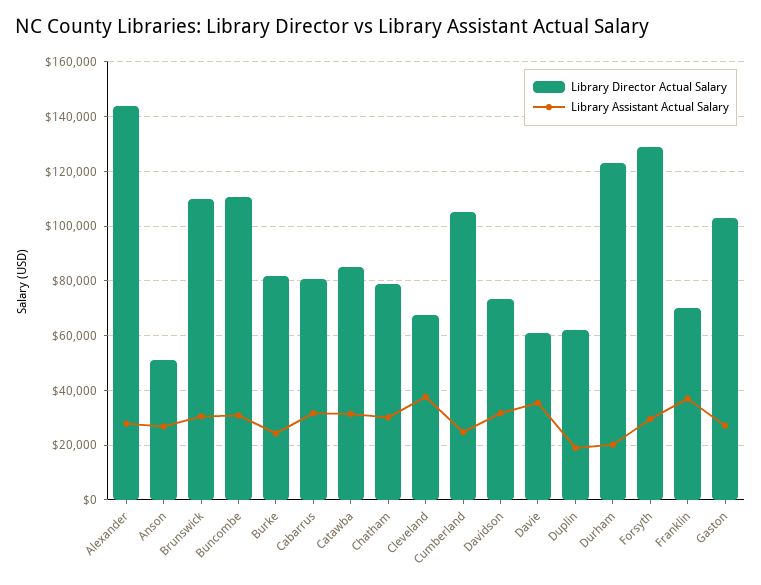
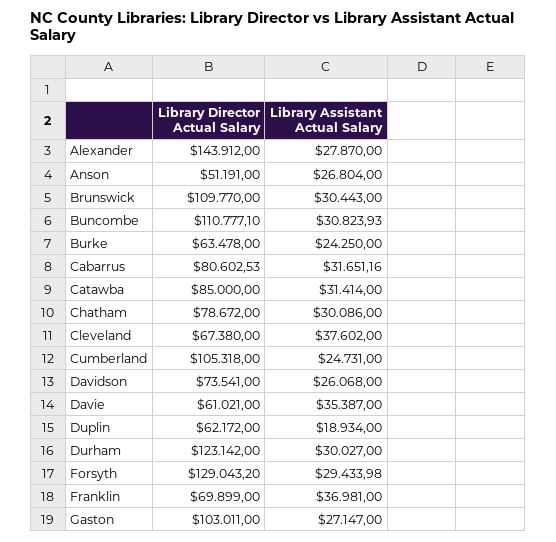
Library Director Actual Salary, Burke: 82500 -> 63478
Library Assistant Actual Salary, Davidson: 32500 -> 26068
Library Assistant Actual Salary, Durham: 20000 -> 30027

